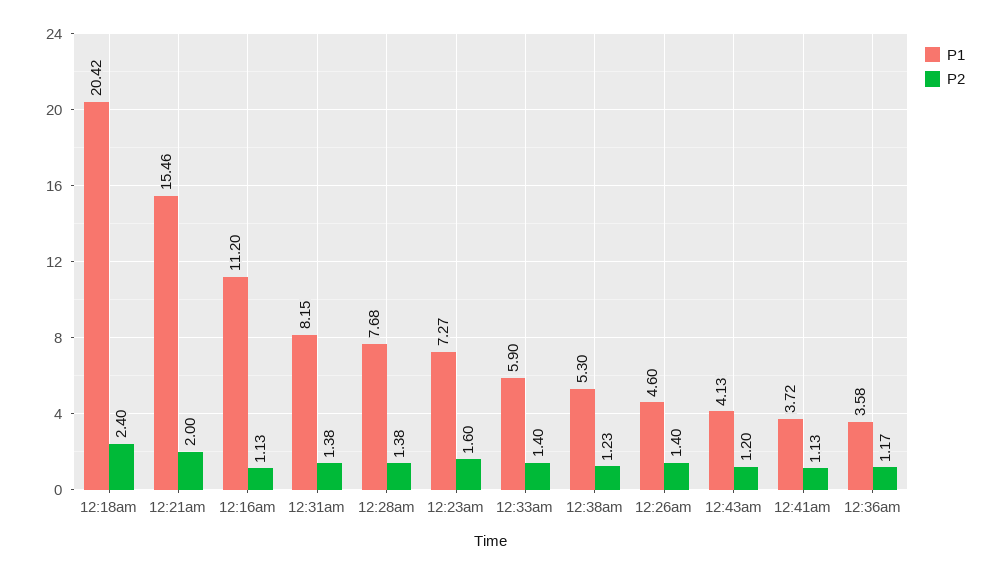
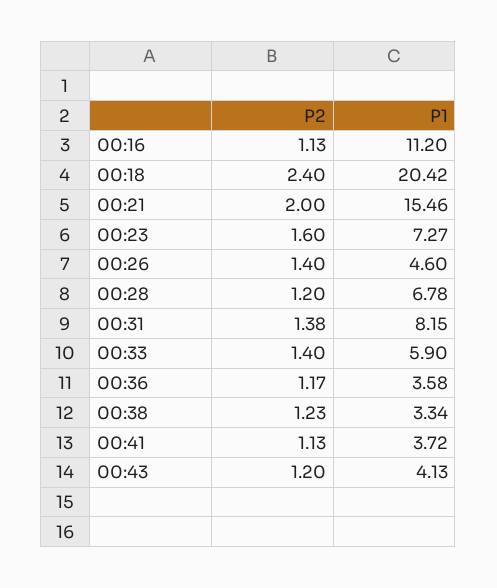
P1, 12:28am: 7.68 -> 6.78
P2, 12:28am: 1.38 -> 1.2
P1, 12:38am: 5.3 -> 3.34

